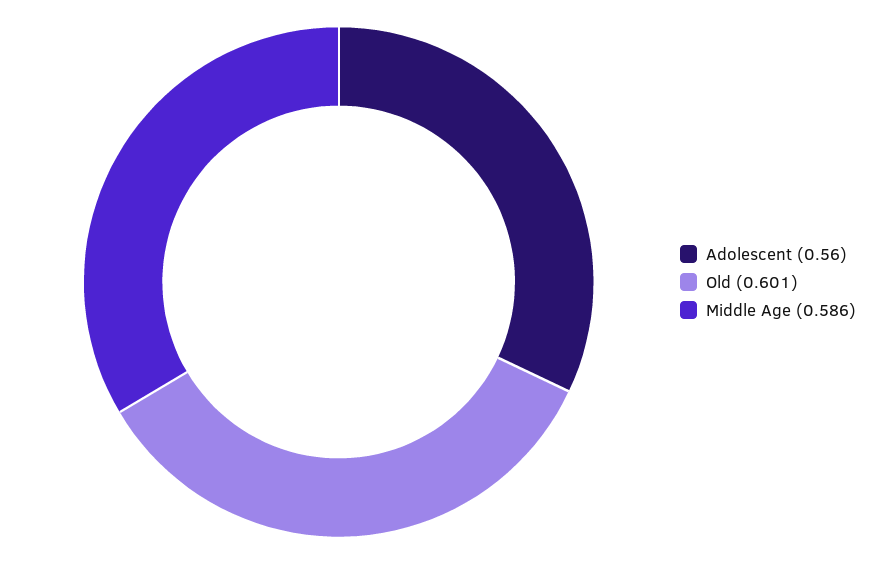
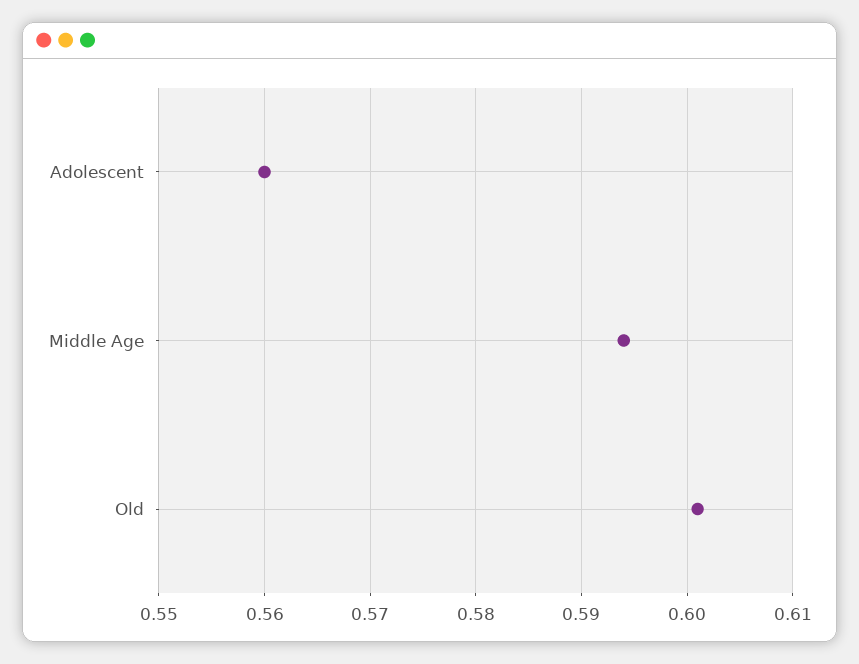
Middle Age: 0.586 -> 0.594

